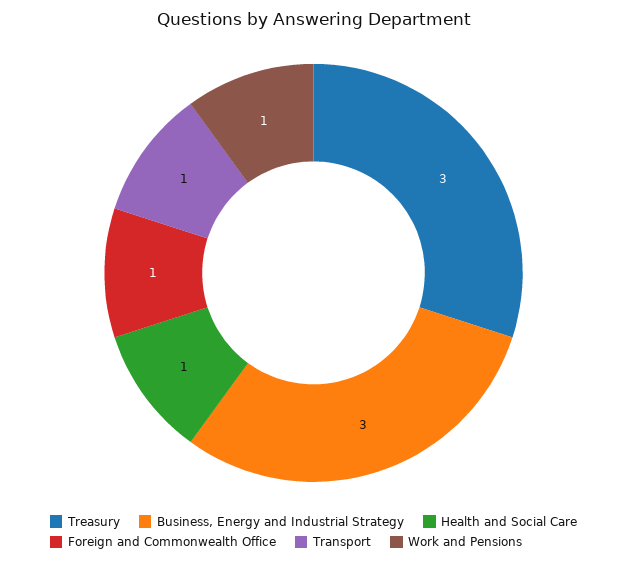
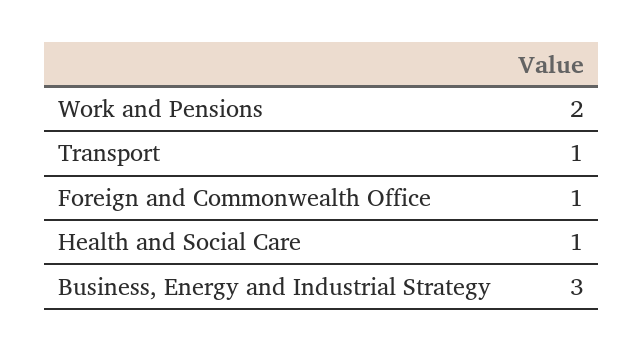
Treasury: 3 -> none
Work and Pensions: 1 -> 2

